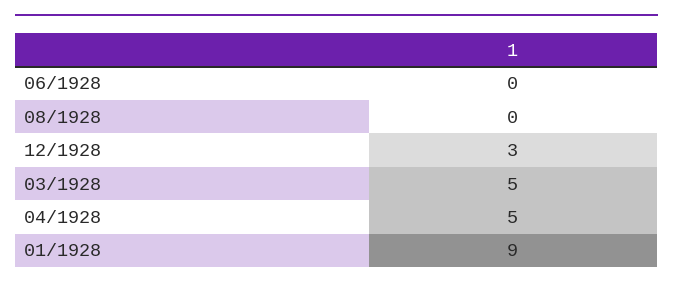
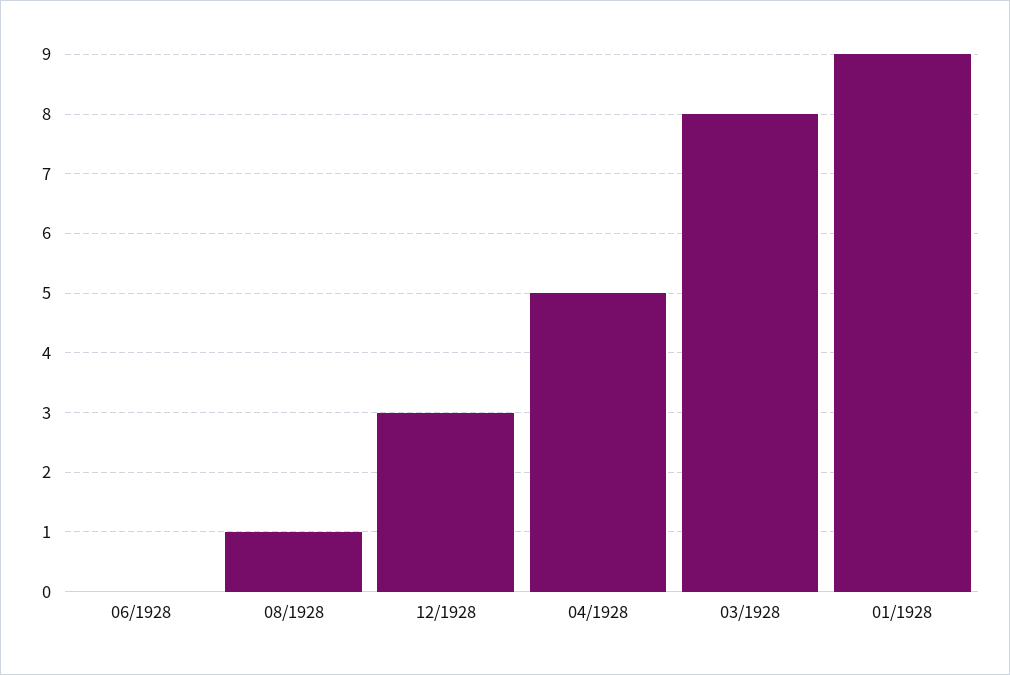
08/1928: 0 -> 1
03/1928: 5 -> 8

